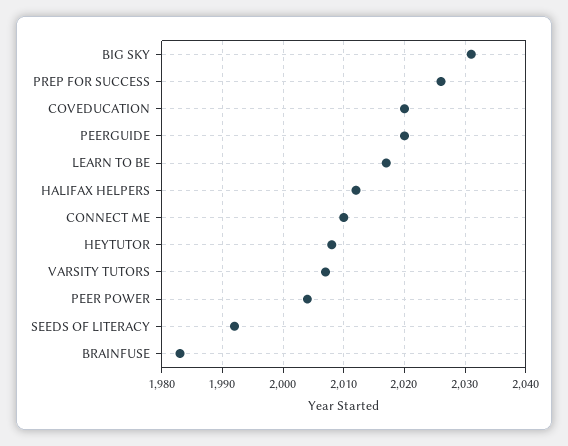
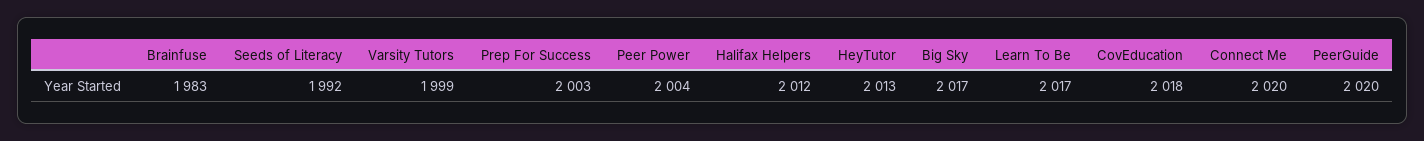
BIG SKY: 2031 -> 2017
PREP FOR SUCCESS: 2026 -> 2003
COVEDUCATION: 2020 -> 2018
CONNECT ME: 2010 -> 2020
HEYTUTOR: 2008 -> 2013
VARSITY TUTORS: 2007 -> 1999

